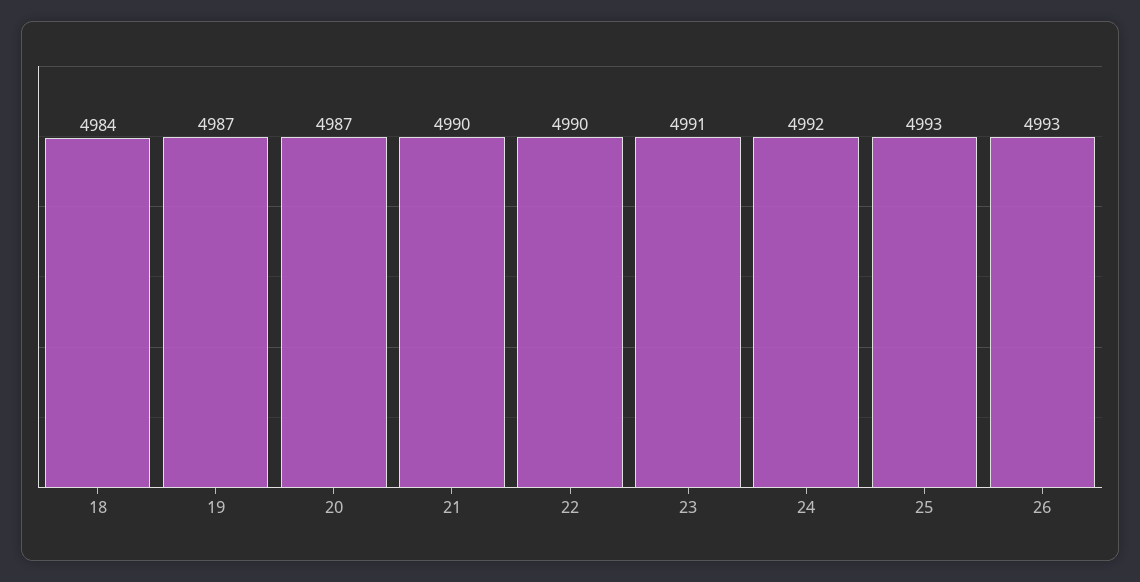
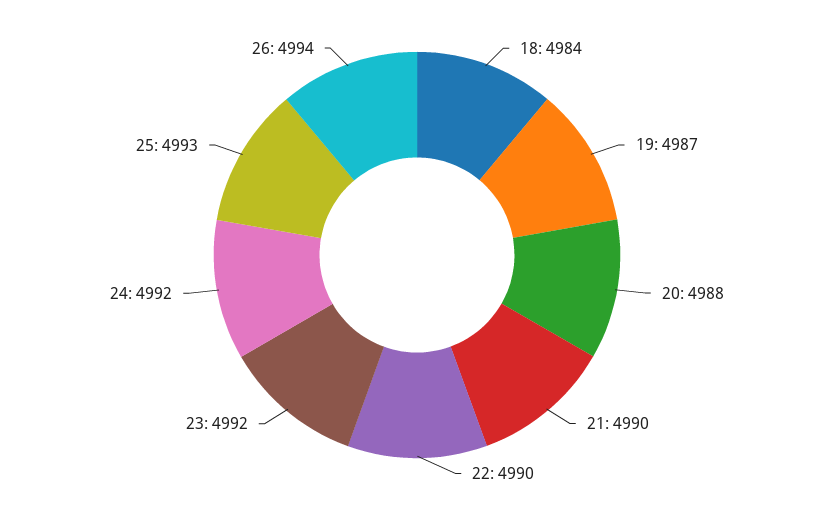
20: 4987 -> 4988
23: 4991 -> 4992
26: 4993 -> 4994

